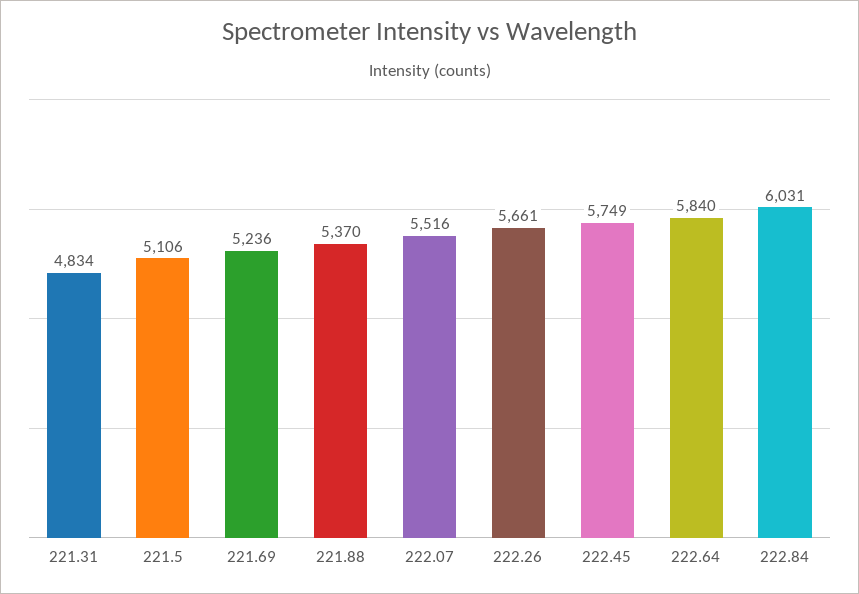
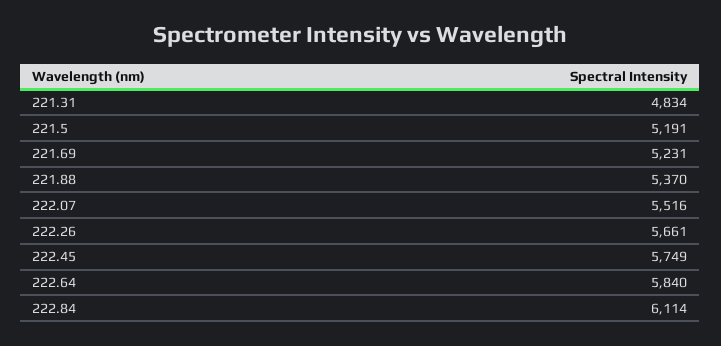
221.5: 5106 -> 5191
221.69: 5236 -> 5231
222.84: 6031 -> 6114

